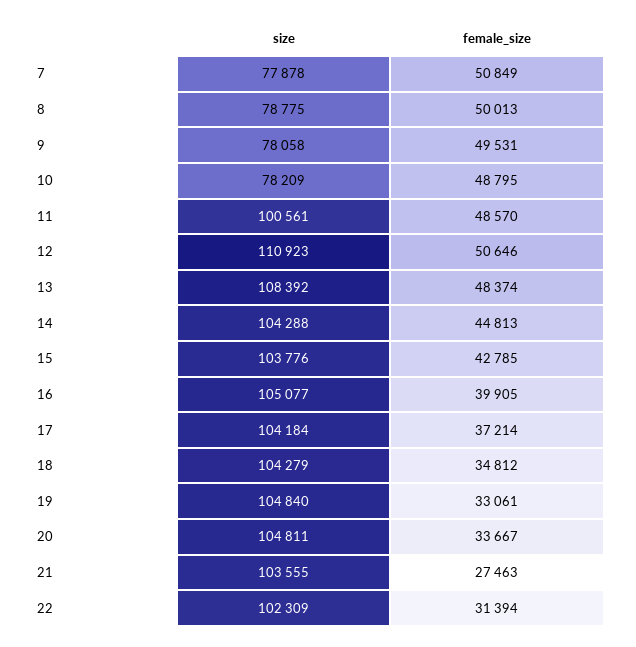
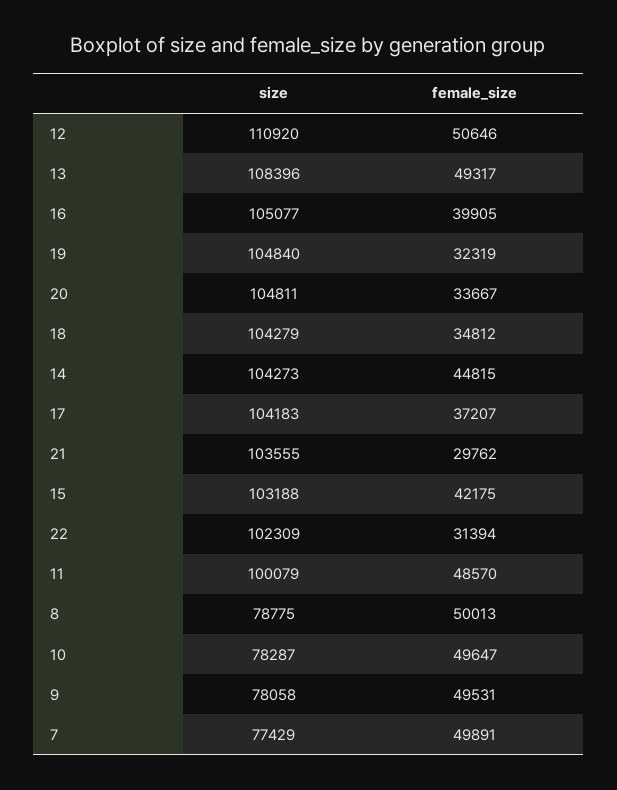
size, 7: 77878 -> 77429
female_size, 7: 50849 -> 49891
size, 10: 78209 -> 78287
female_size, 10: 48795 -> 49647
size, 11: 100561 -> 100079
size, 12: 110923 -> 110920
size, 13: 108392 -> 108396
female_size, 13: 48374 -> 49317
size, 14: 104288 -> 104273
female_size, 14: 44813 -> 44815
size, 15: 103776 -> 103188
female_size, 15: 42785 -> 42175
size, 17: 104184 -> 104183
female_size, 17: 37214 -> 37207
female_size, 19: 33061 -> 32319
female_size, 21: 27463 -> 29762

